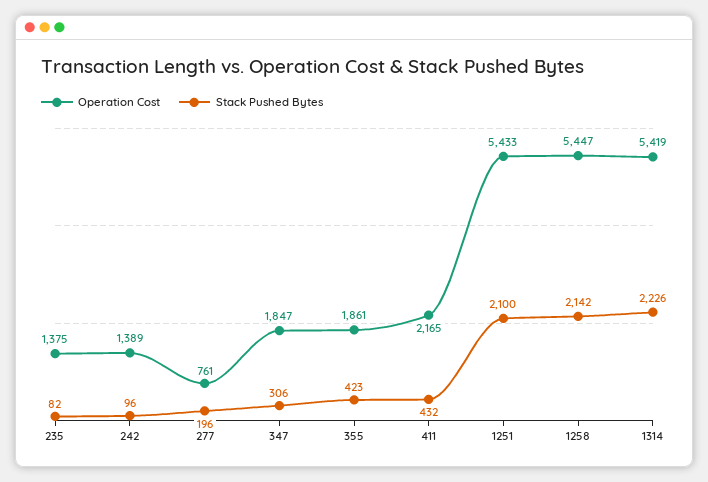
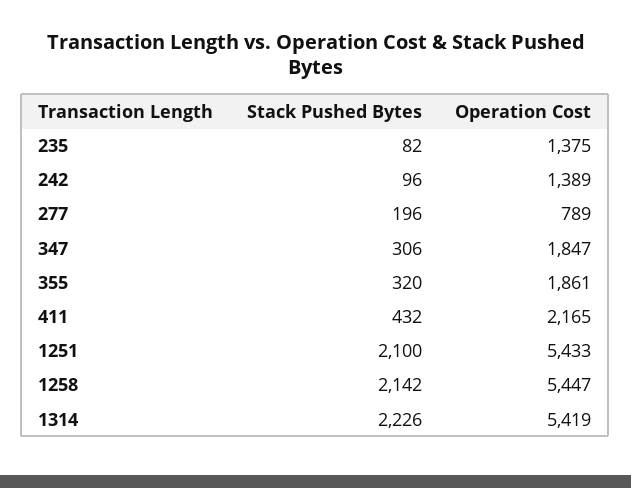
Operation Cost, 277: 761 -> 789
Stack Pushed Bytes, 355: 423 -> 320

